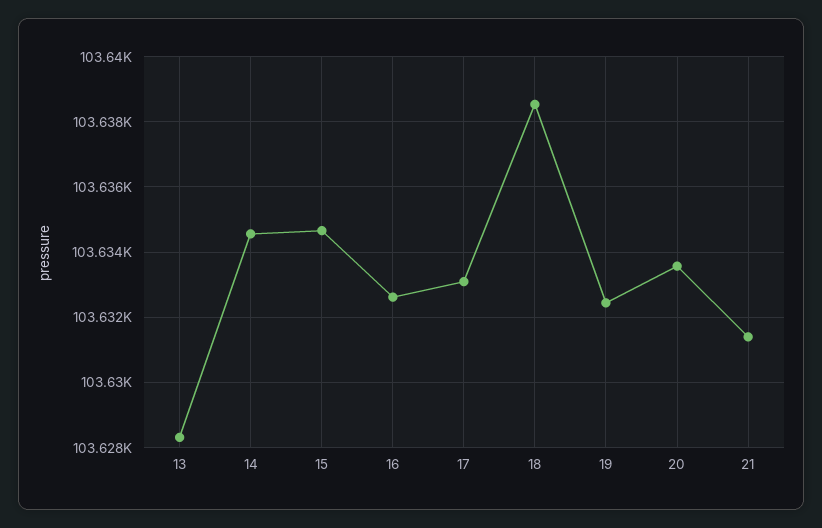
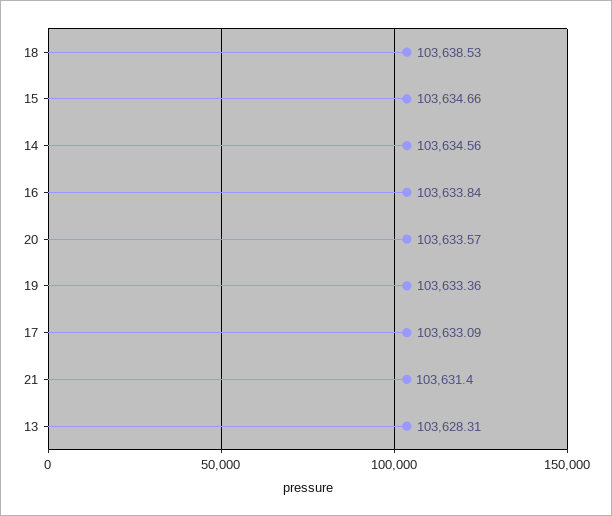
16: 103632.6 -> 103633.84
19: 103632.4 -> 103633.36

